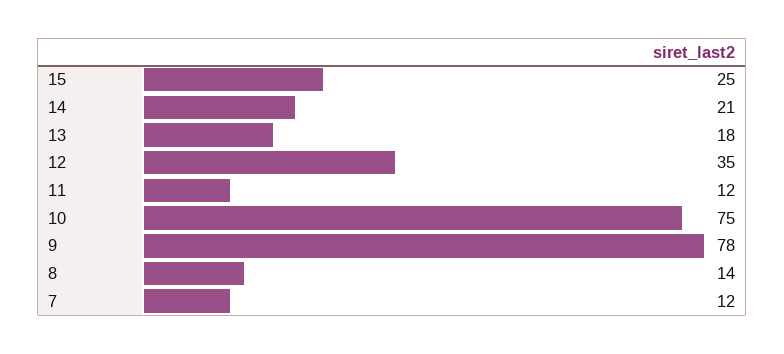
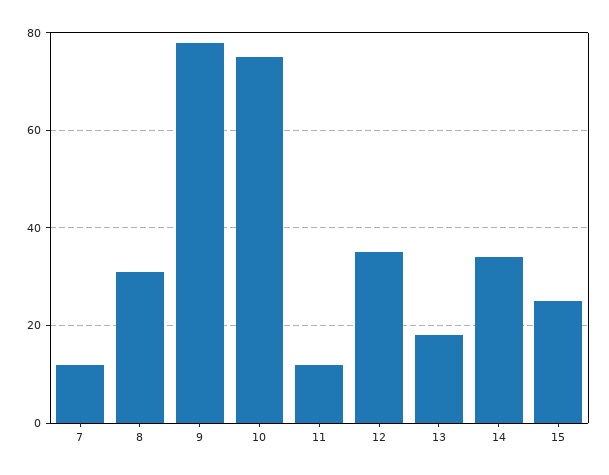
14: 21 -> 35
8: 14 -> 30

